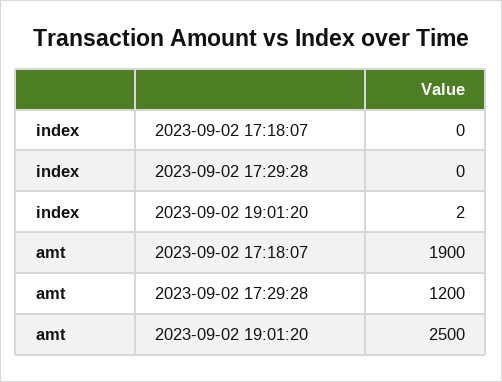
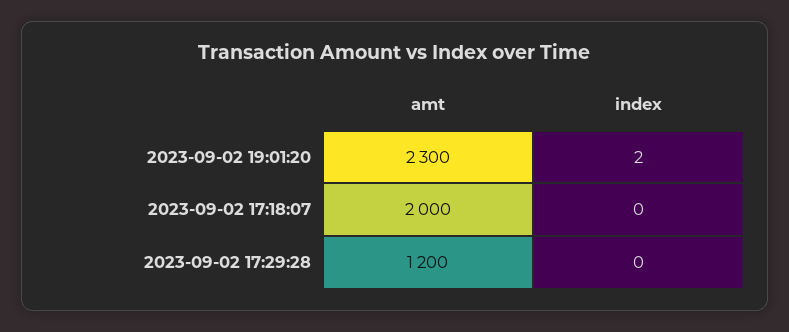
amt, 2023-09-02 17:18:07: 1900 -> 2000
amt, 2023-09-02 19:01:20: 2500 -> 2300

